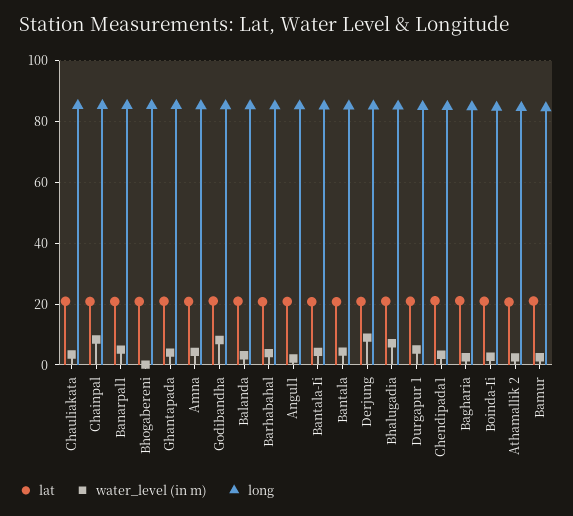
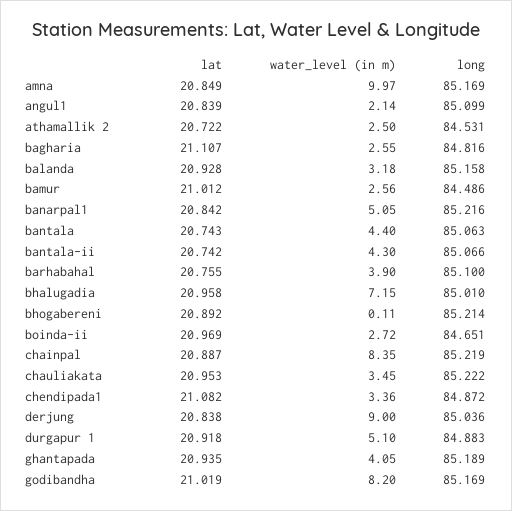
water_level (in m), Amna: 4 -> 9.97

